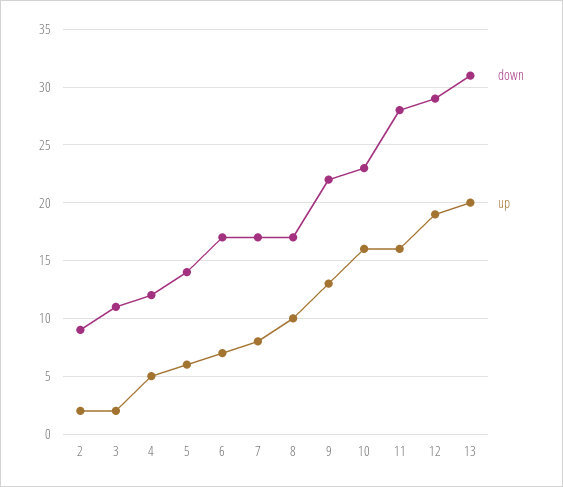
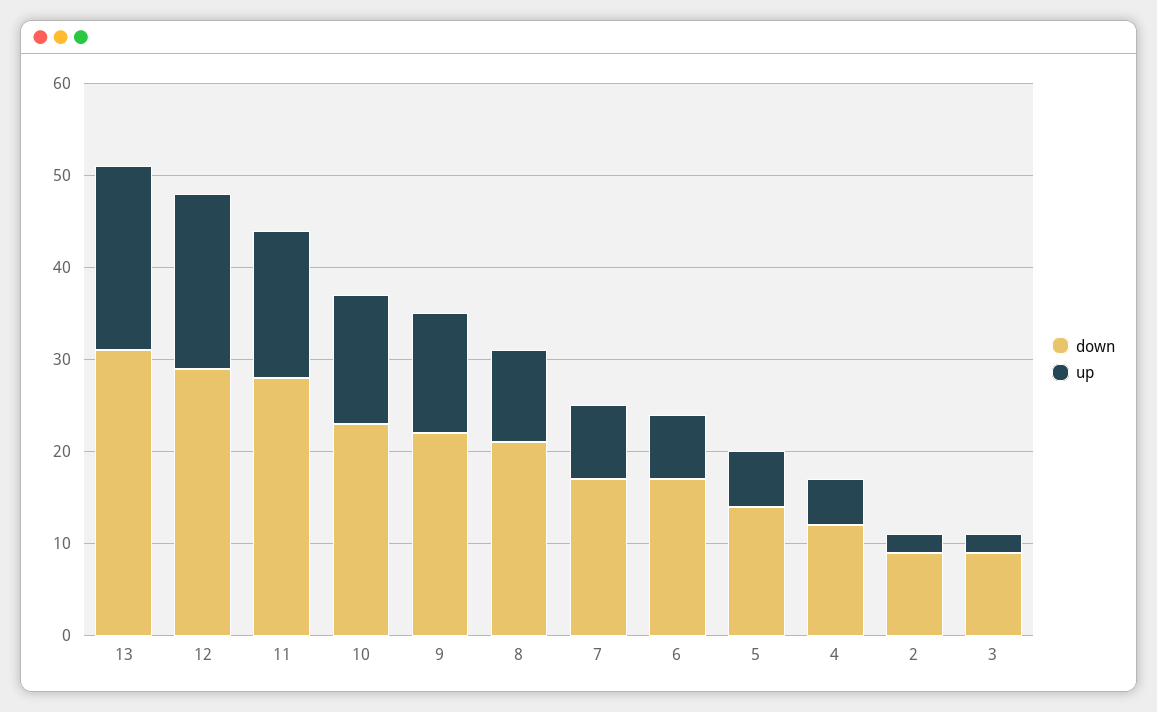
down, 3: 11 -> 9
down, 8: 17 -> 21
up, 10: 16 -> 14

